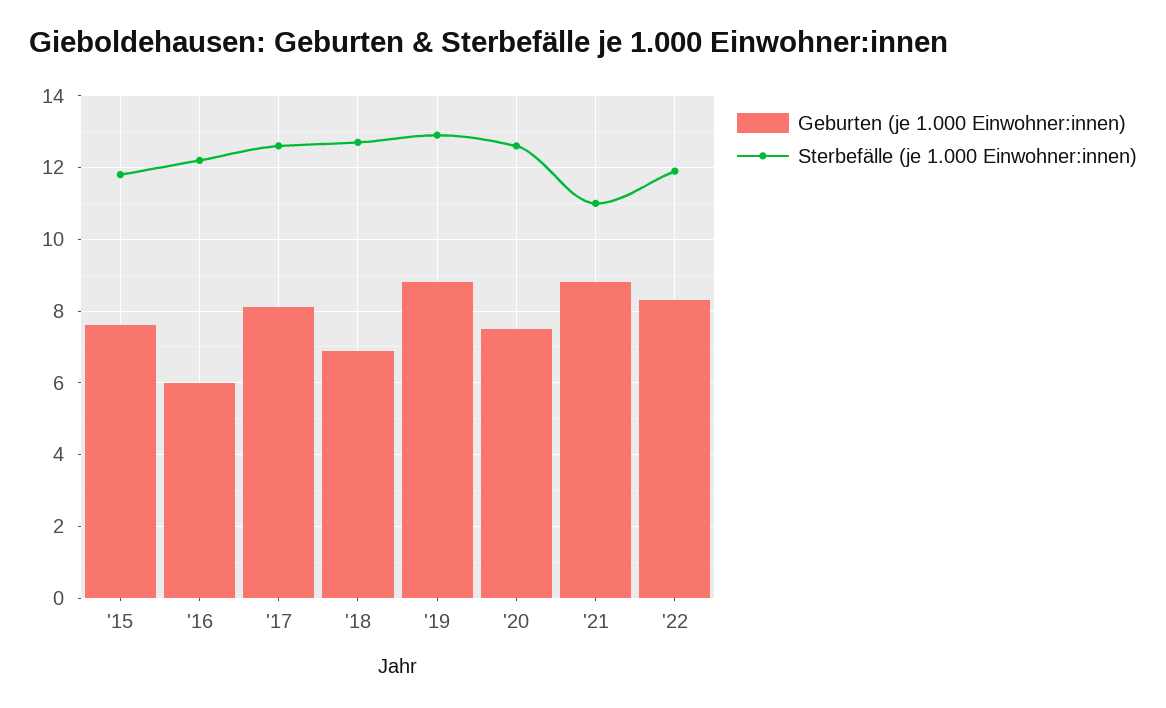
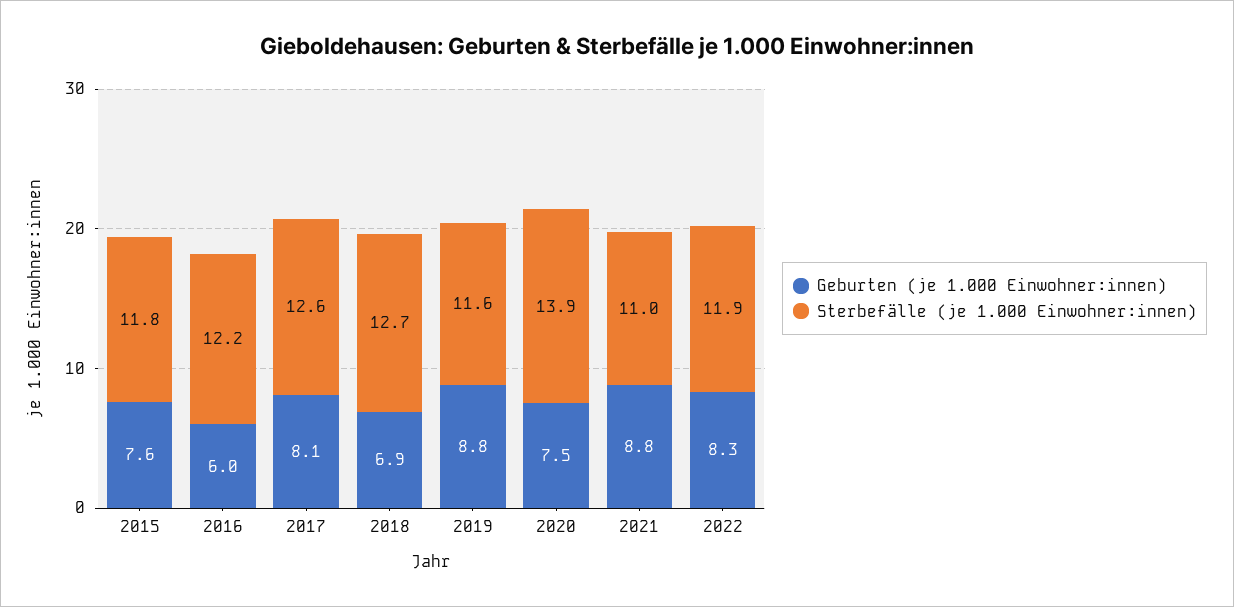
Sterbefälle (je 1.000 Einwohner:innen), '19: 13 -> 11.6
Sterbefälle (je 1.000 Einwohner:innen), '20: 12.5 -> 13.9

